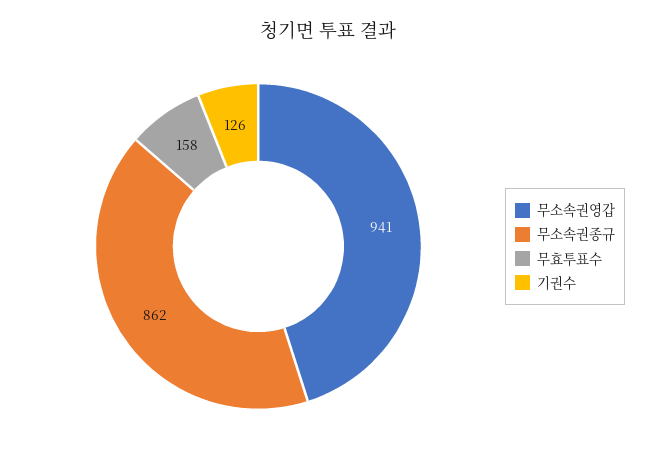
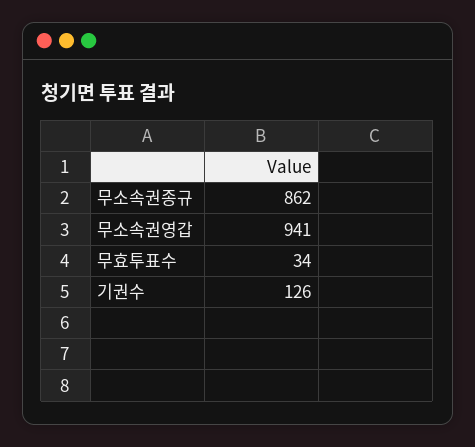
무효투표수: 158 -> 34

